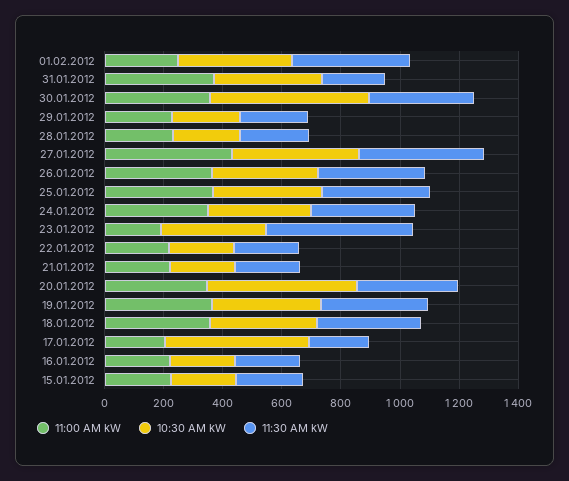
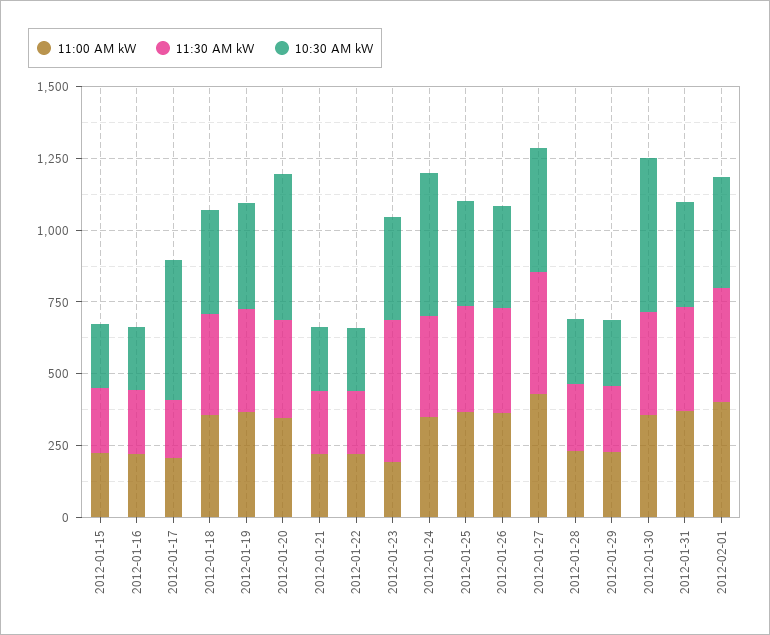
11:00 AM kW, 01.02.2012: 250 -> 400
11:30 AM kW, 31.01.2012: 200 -> 350
10:30 AM kW, 24.01.2012: 350 -> 500

